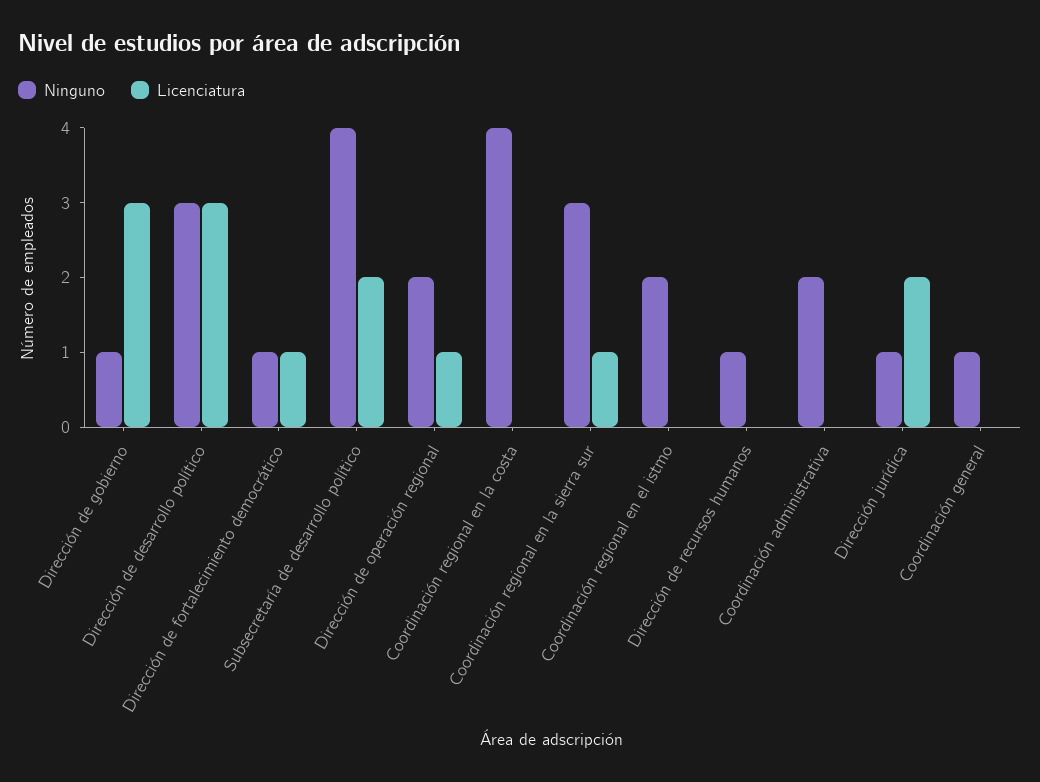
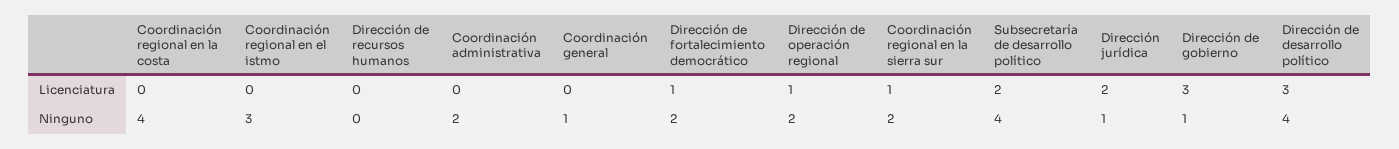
Ninguno, Dirección de desarrollo político: 3 -> 4
Ninguno, Dirección de fortalecimiento democrático: 1 -> 2
Ninguno, Coordinación regional en la sierra sur: 3 -> 2
Ninguno, Coordinación regional en el istmo: 2 -> 3
Ninguno, Dirección de recursos humanos: 1 -> 0

